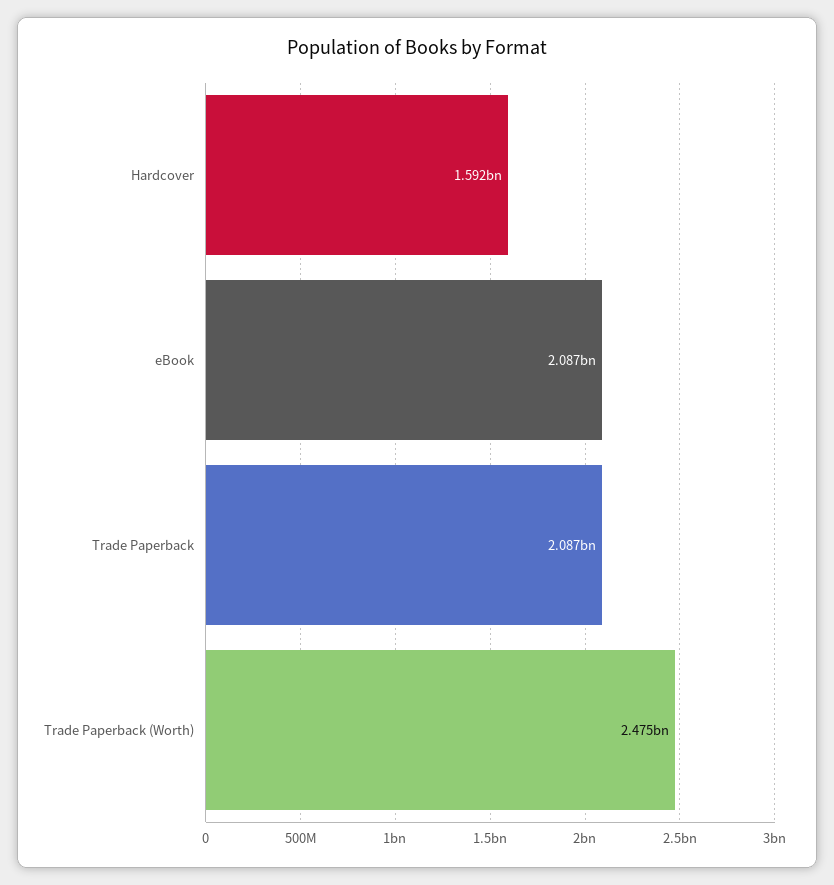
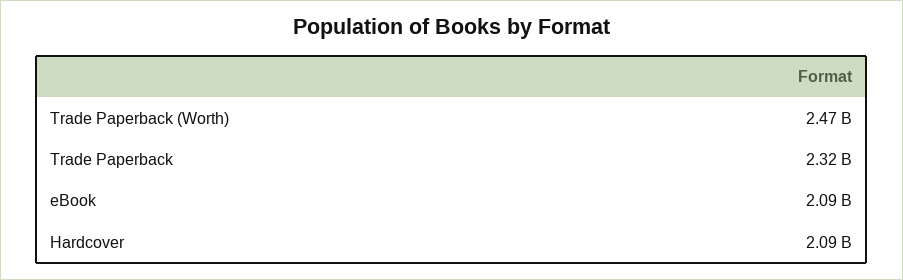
Hardcover: 1592000000 -> 2090000000
Trade Paperback: 2087000000 -> 2320000000

